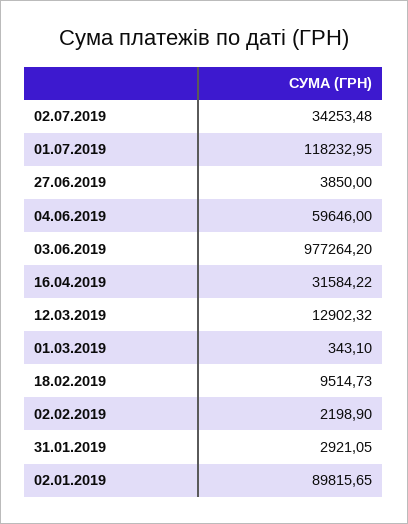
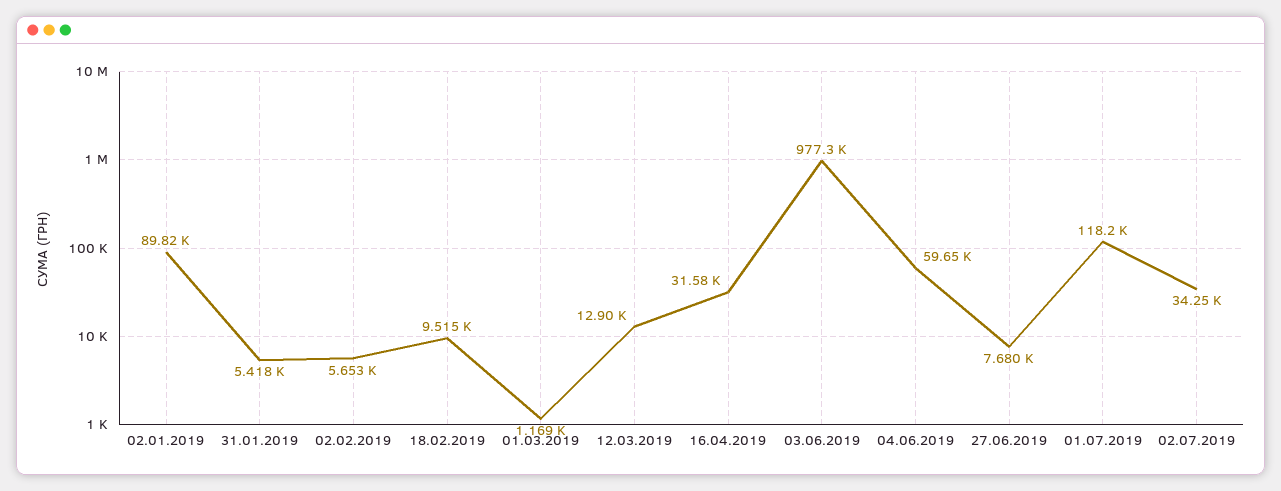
27.06.2019: 3850 -> 7680
01.03.2019: 343.1 -> 1169
02.02.2019: 2198.9 -> 5653
31.01.2019: 2921.05 -> 5418

